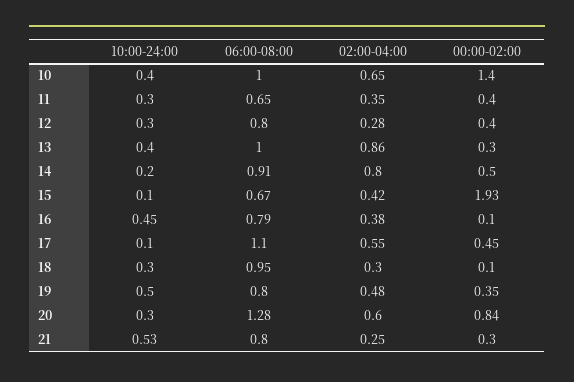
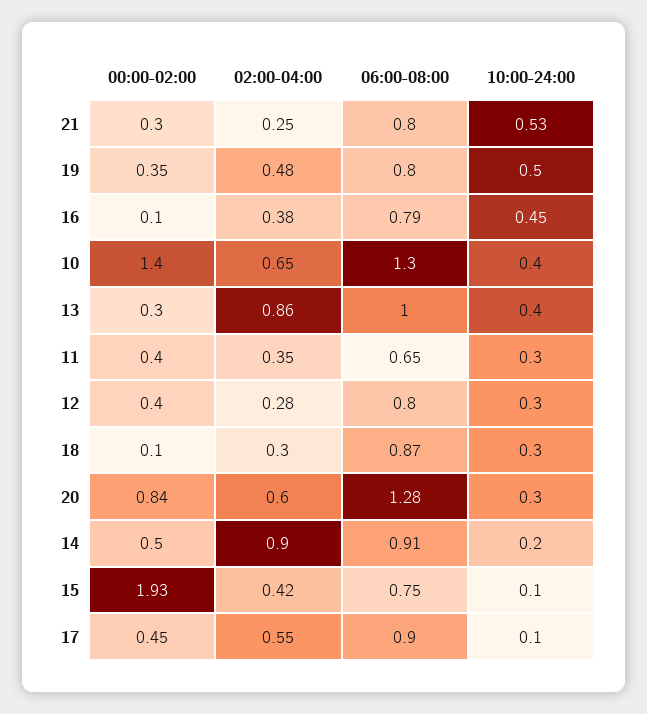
06:00-08:00, 10: 1 -> 1.3
02:00-04:00, 14: 0.8 -> 0.9
06:00-08:00, 15: 0.67 -> 0.75
06:00-08:00, 17: 1.1 -> 0.9
06:00-08:00, 18: 0.95 -> 0.87

